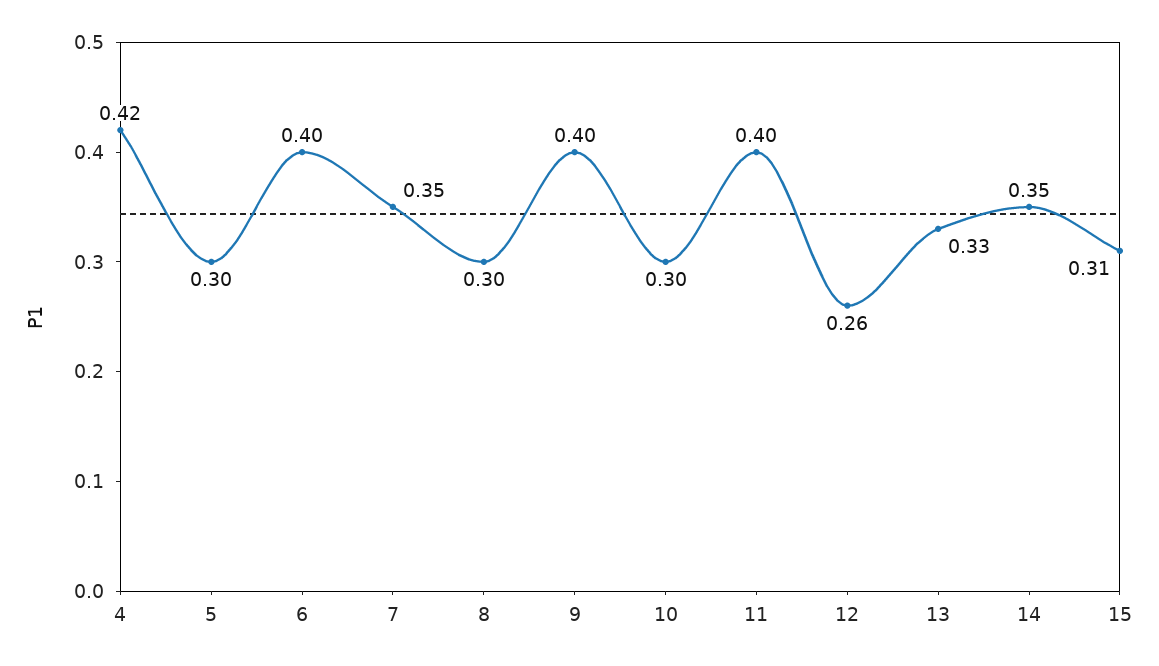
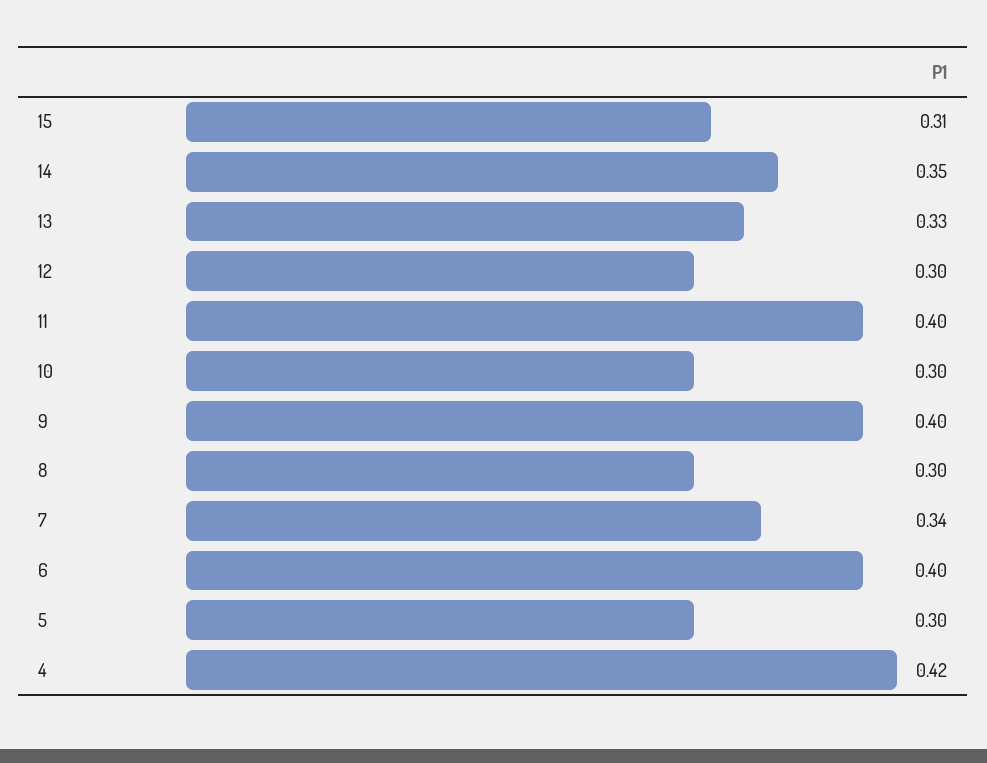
7: 0.35 -> 0.34
12: 0.26 -> 0.3

